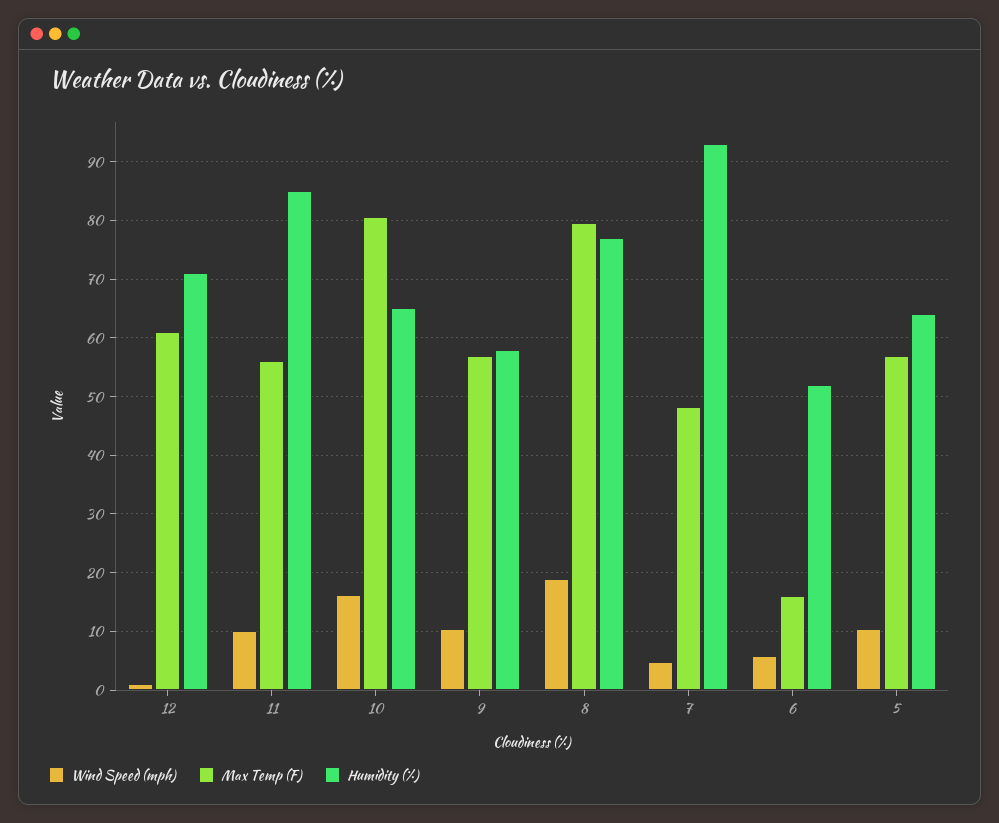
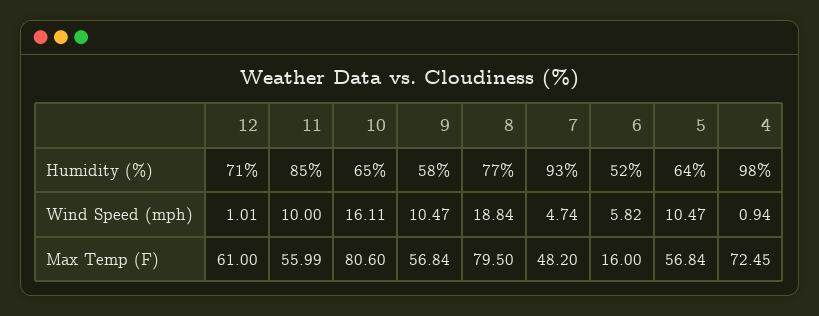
Humidity (%), 4: none -> 98
Wind Speed (mph), 4: none -> 0.94
Max Temp (F), 4: none -> 72.45

